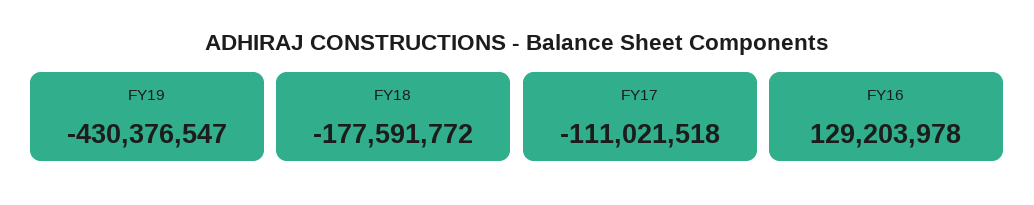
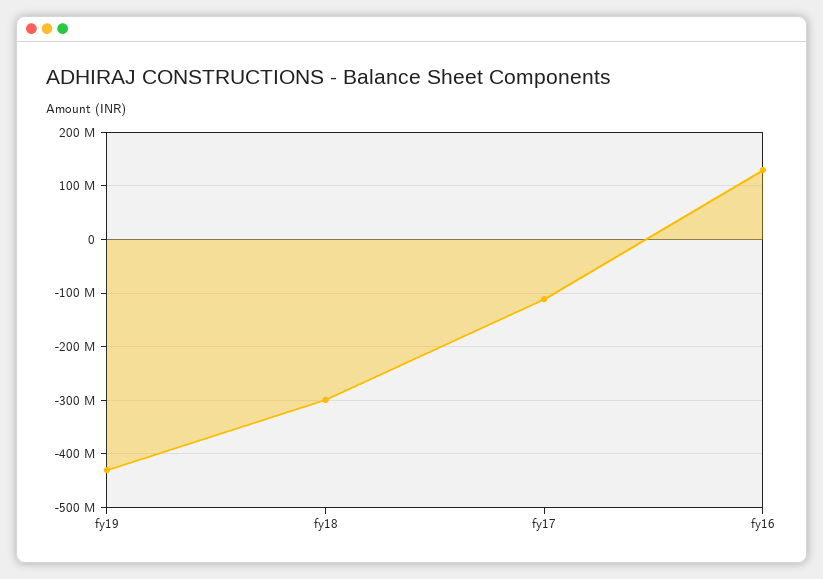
FY18: -177591772 -> -300000000

